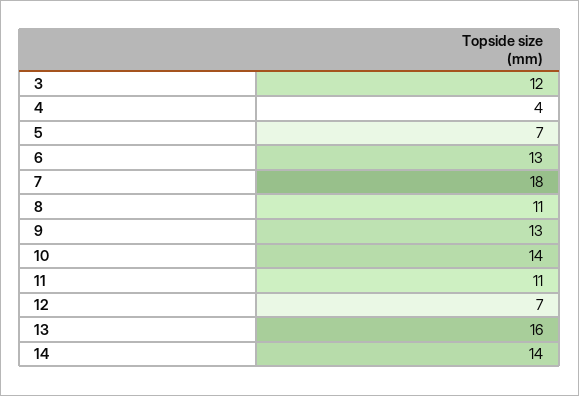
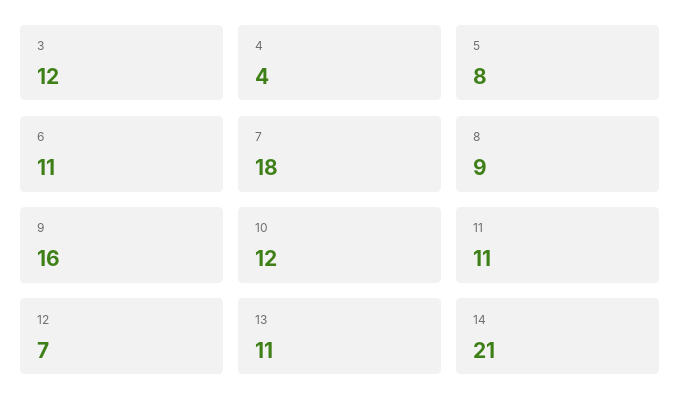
5: 7 -> 8
6: 13 -> 11
8: 11 -> 9
9: 13 -> 16
10: 14 -> 12
13: 16 -> 11
14: 14 -> 21

